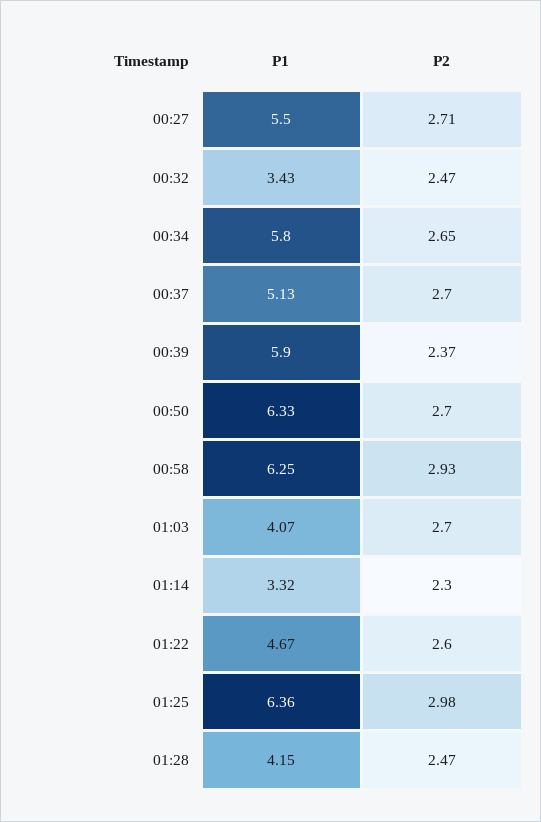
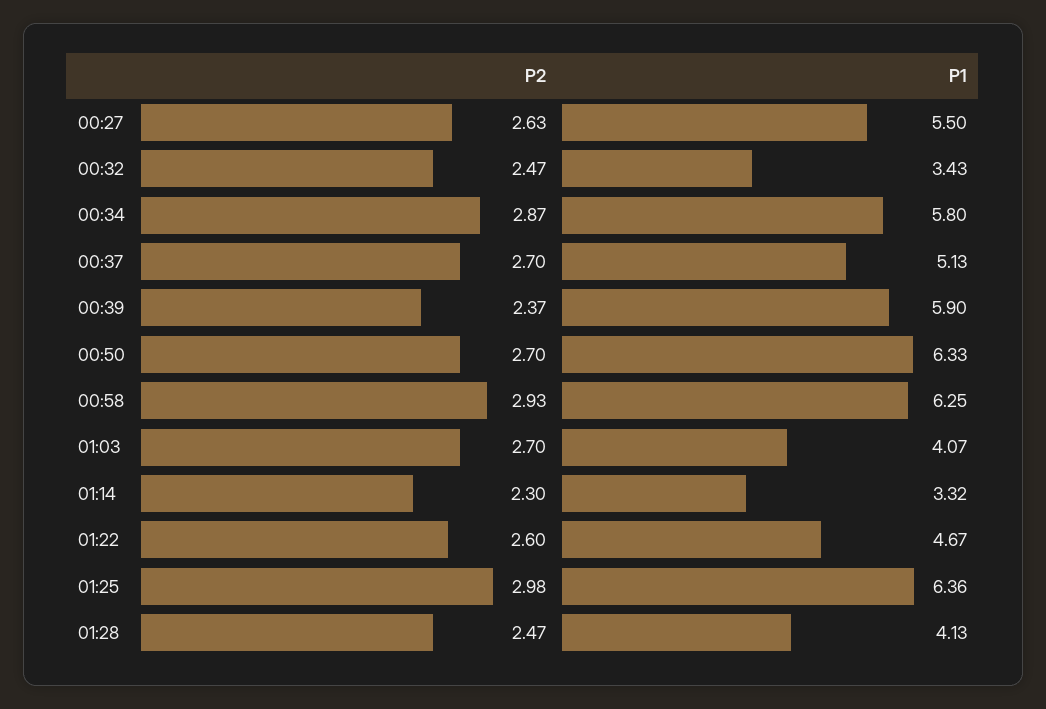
P2, 00:27: 2.71 -> 2.63
P2, 00:34: 2.65 -> 2.87
P1, 01:28: 4.15 -> 4.13

